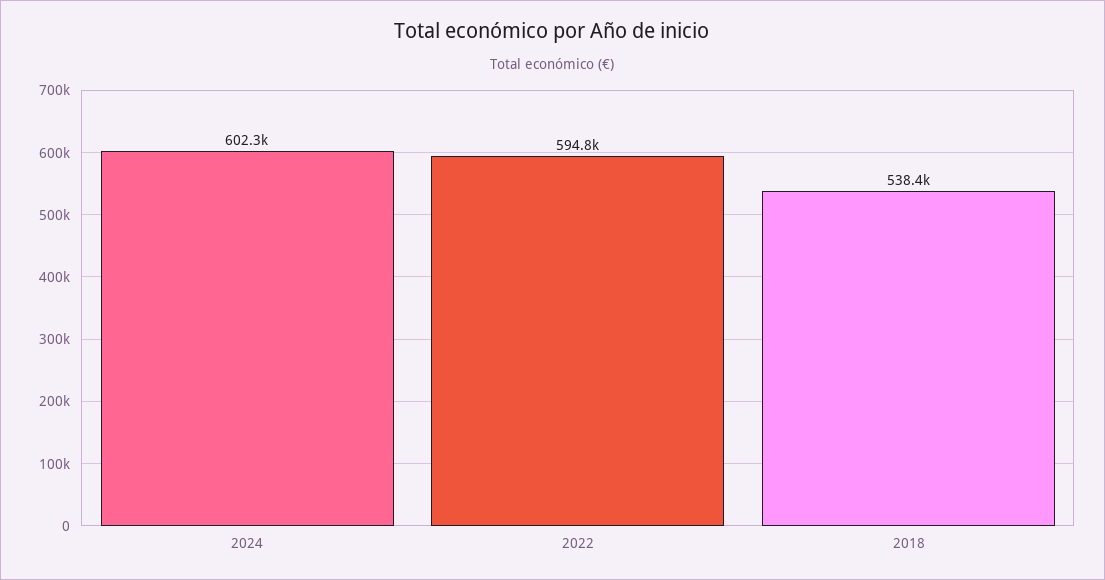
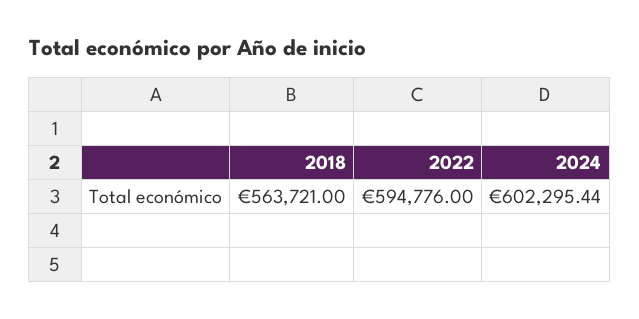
2018: 538400 -> 563721

